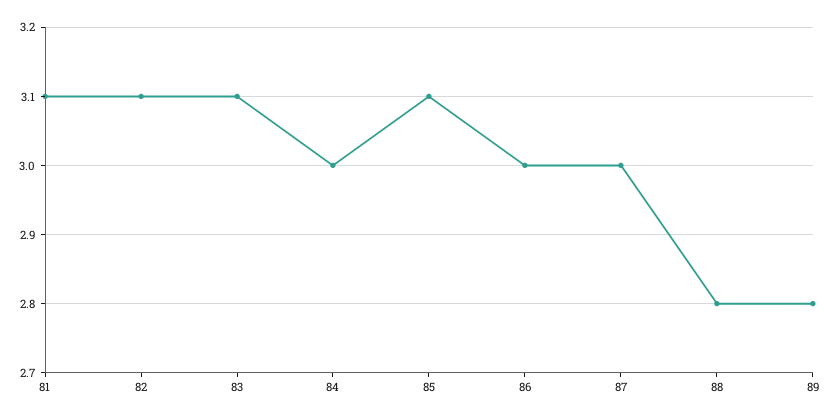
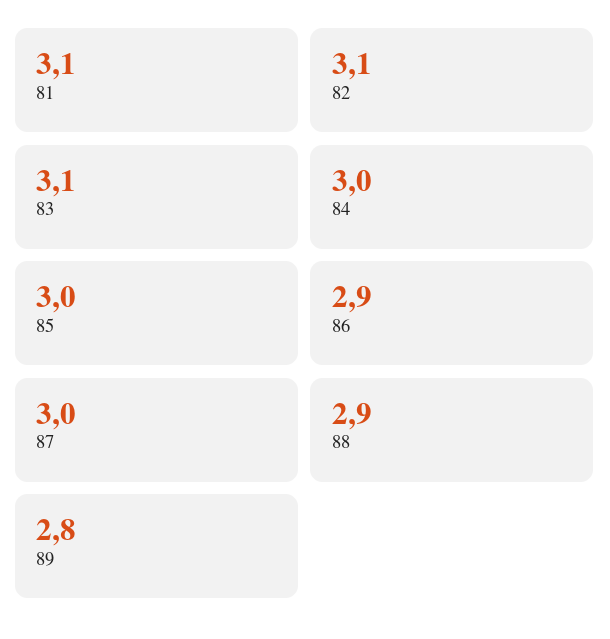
85: 3.1 -> 3
86: 3 -> 2.9
88: 2.8 -> 2.9

